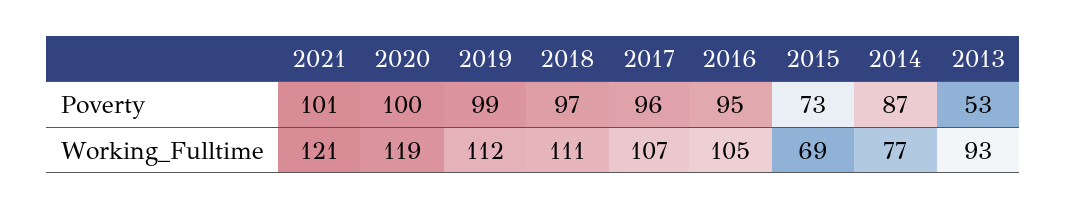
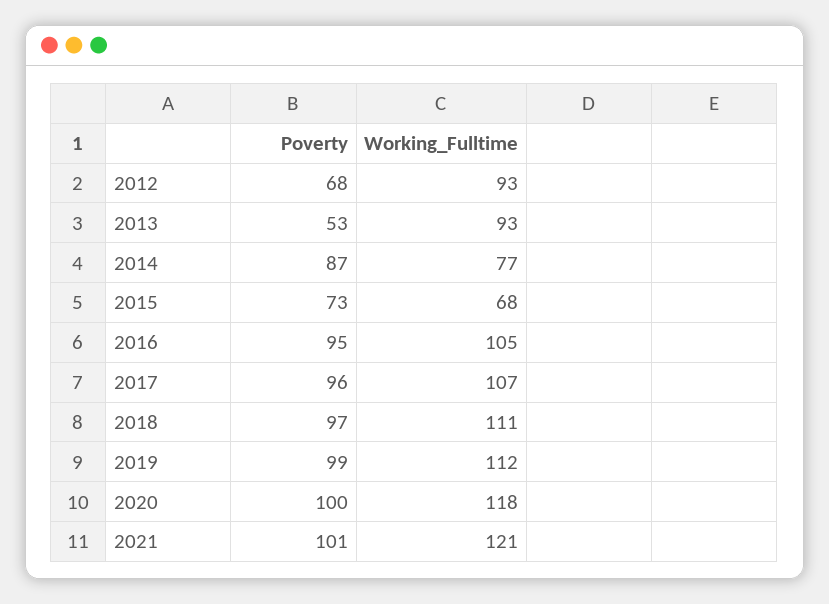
2020, Working_Fulltime: 119 -> 118
2015, Working_Fulltime: 69 -> 68
2012, Poverty: none -> 68
2012, Working_Fulltime: none -> 93

